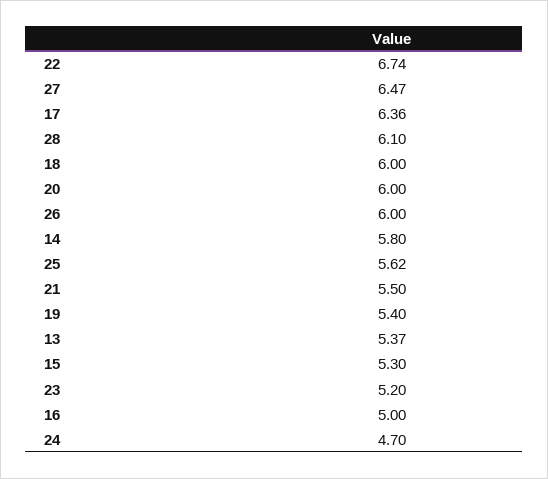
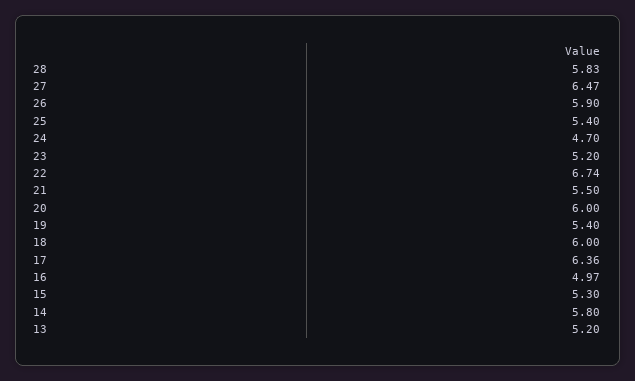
28: 6.1 -> 5.83
26: 6 -> 5.9
25: 5.62 -> 5.4
13: 5.37 -> 5.2
16: 5 -> 4.97

